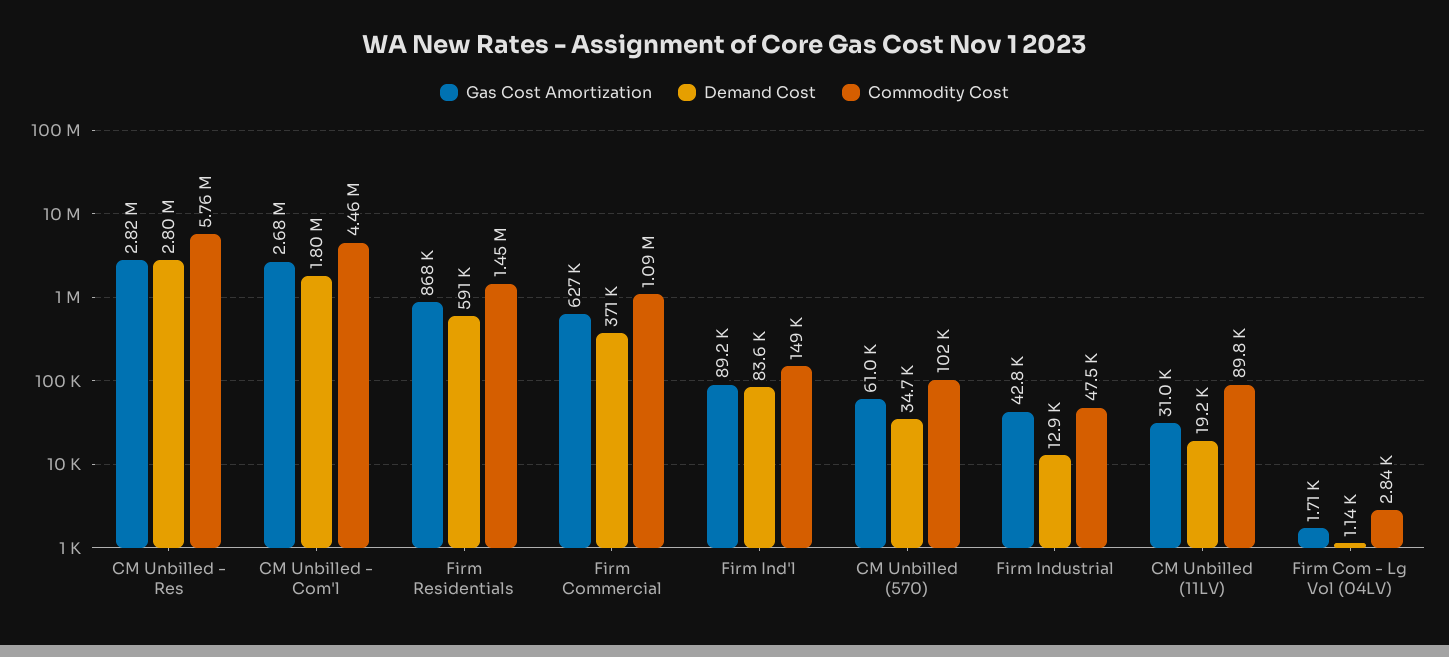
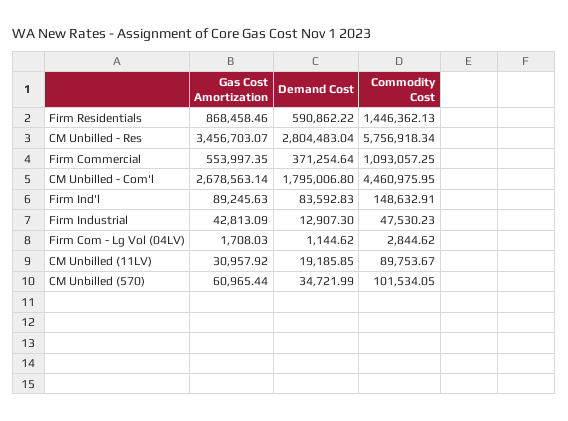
Gas Cost Amortization, CM Unbilled - Res: 2820000 -> 3456703.07
Gas Cost Amortization, Firm Commercial: 627000 -> 553997.35

